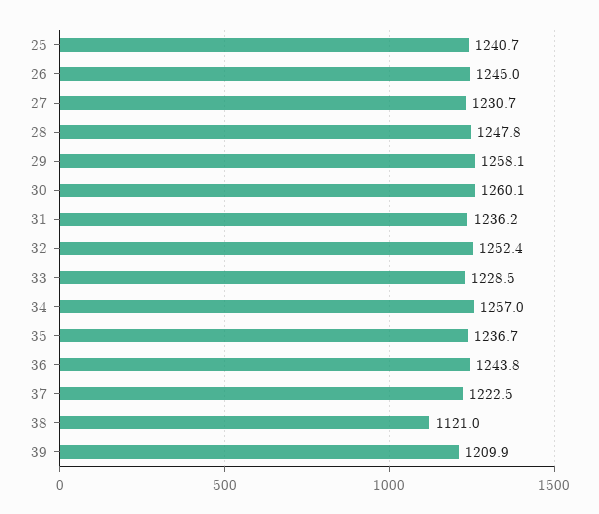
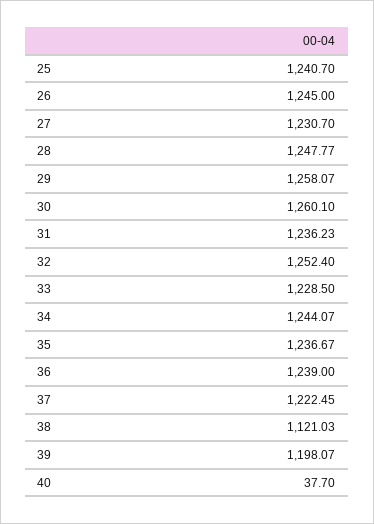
34: 1257 -> 1244.07
36: 1243.8 -> 1239
39: 1209.9 -> 1198.07
40: none -> 37.7

